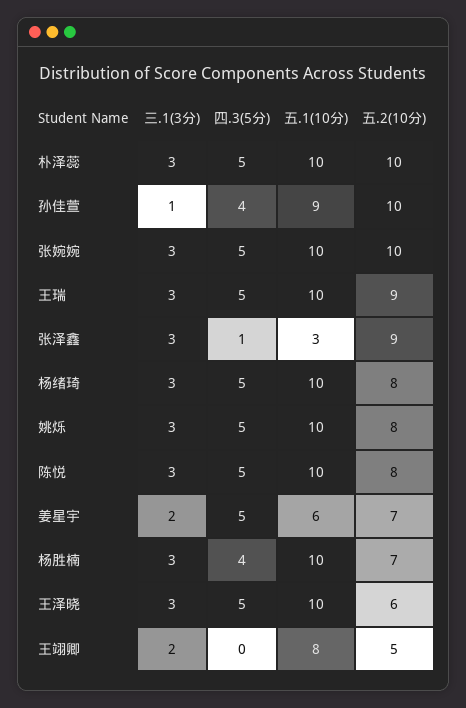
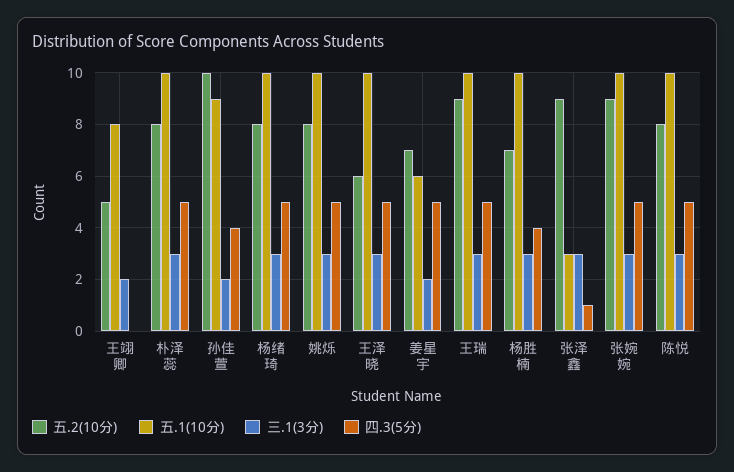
五.2(10分), 朴泽蕊: 10 -> 8
三.1(3分), 孙佳萱: 1 -> 2
五.2(10分), 张婉婉: 10 -> 9

